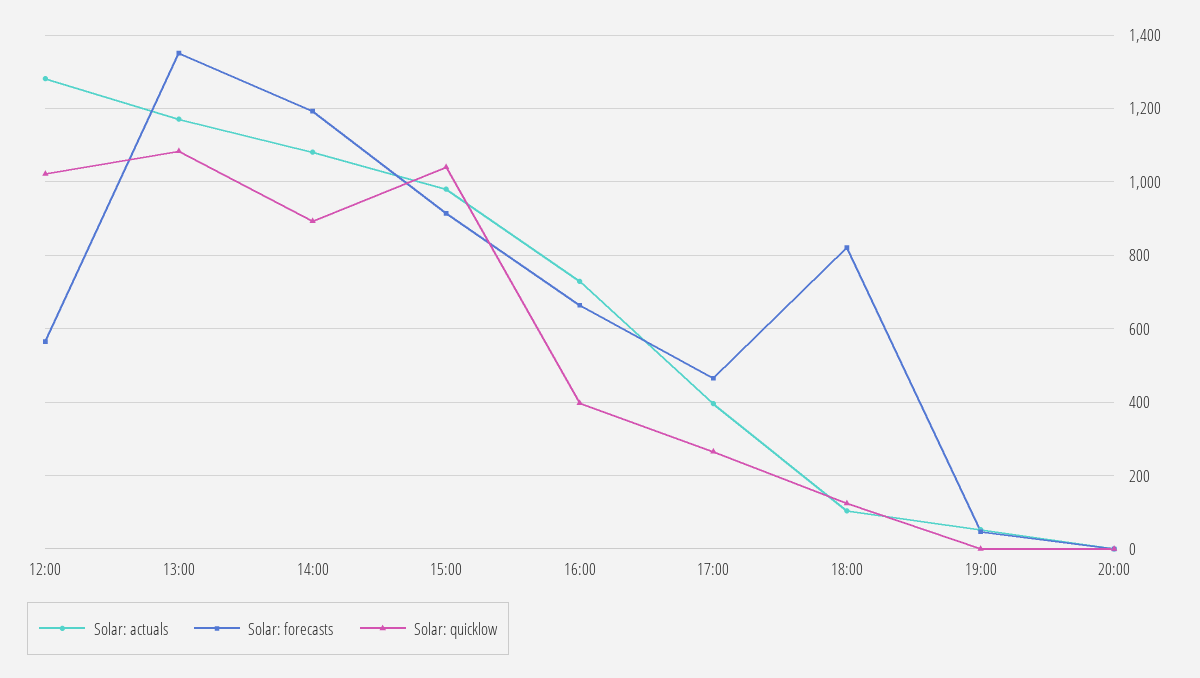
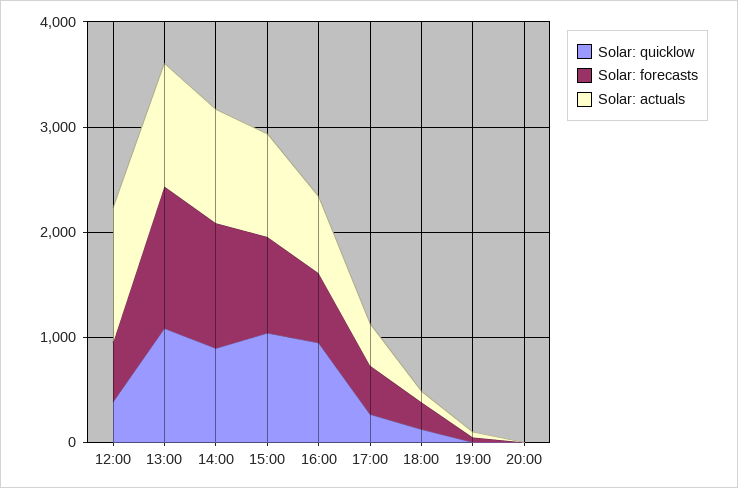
Solar: quicklow, 12:00: 1020 -> 400
Solar: quicklow, 16:00: 400 -> 1000
Solar: forecasts, 18:00: 820 -> 200

